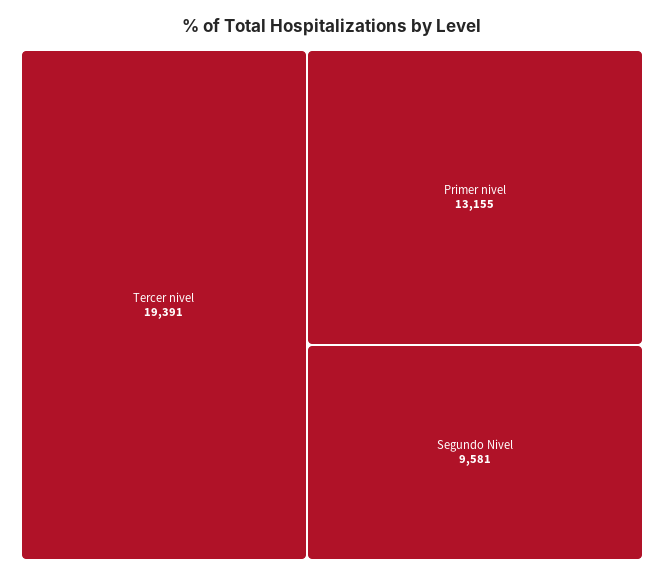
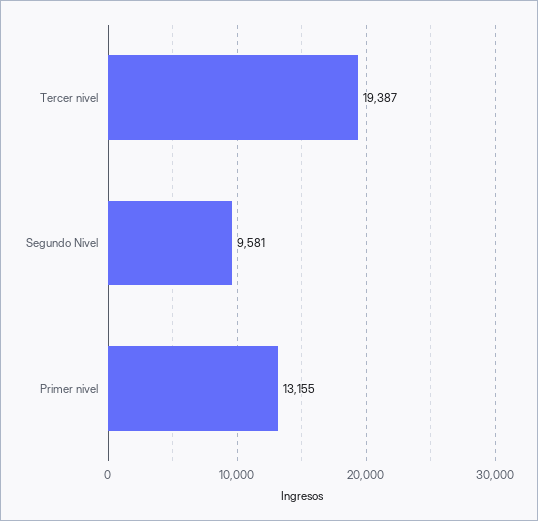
Tercer nivel: 19391 -> 19387

